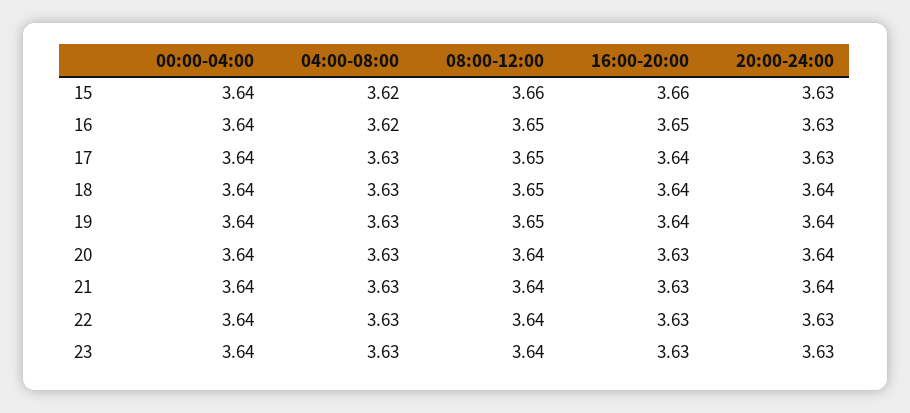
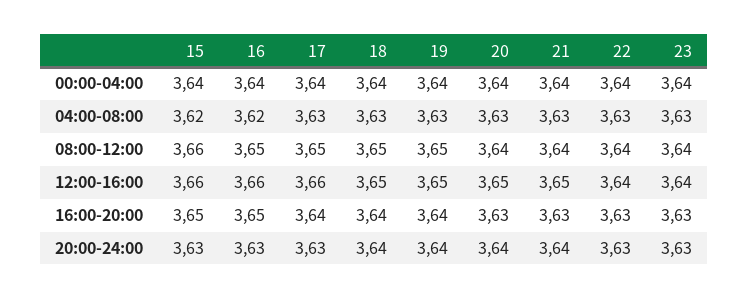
16:00-20:00, 15: 3.66 -> 3.65
12:00-16:00, 15: none -> 3.66
12:00-16:00, 16: none -> 3.66
12:00-16:00, 17: none -> 3.66
12:00-16:00, 18: none -> 3.65
12:00-16:00, 19: none -> 3.65
12:00-16:00, 20: none -> 3.65
12:00-16:00, 21: none -> 3.65
12:00-16:00, 22: none -> 3.64
12:00-16:00, 23: none -> 3.64

